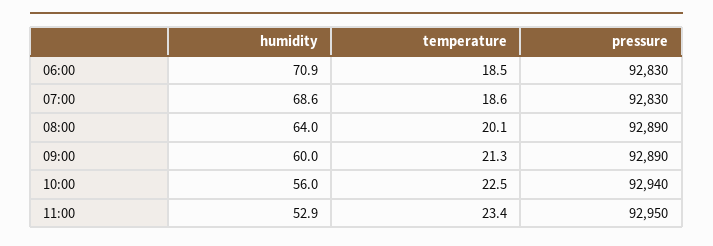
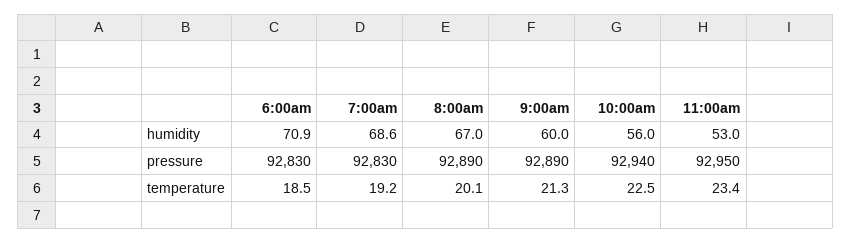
temperature, 07:00: 18.6 -> 19.2
humidity, 08:00: 64 -> 67
humidity, 11:00: 52.9 -> 53

